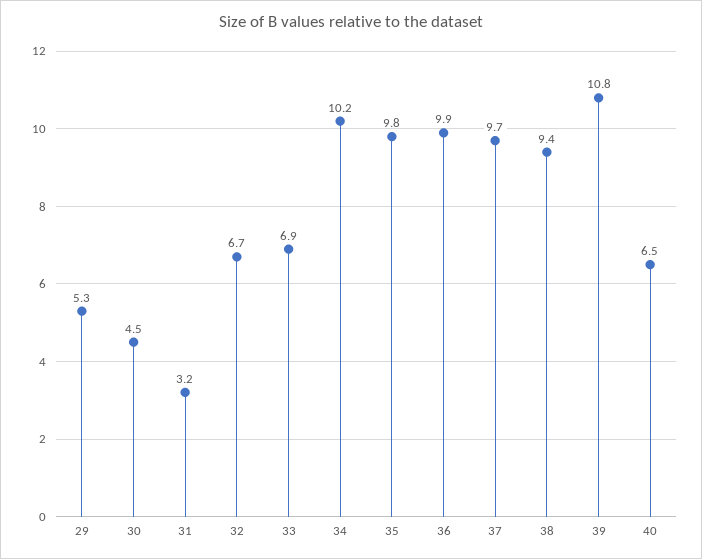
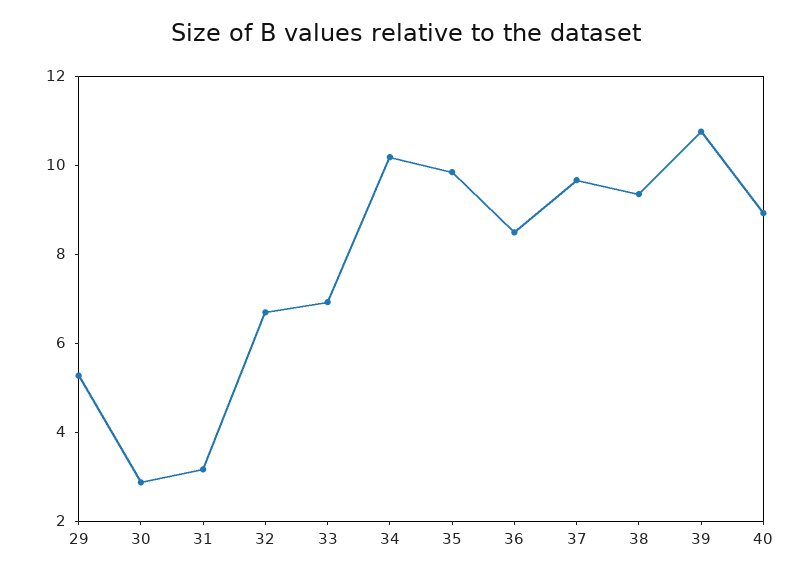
30: 4.5 -> 3
36: 9.9 -> 8.5
40: 6.5 -> 9

